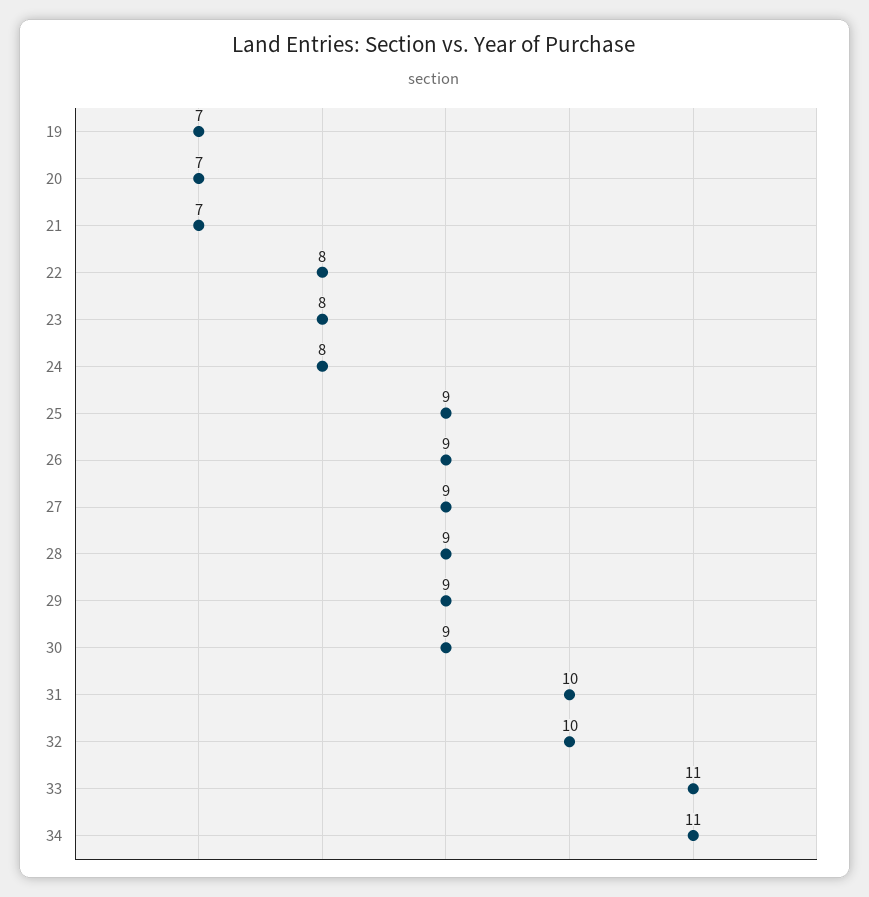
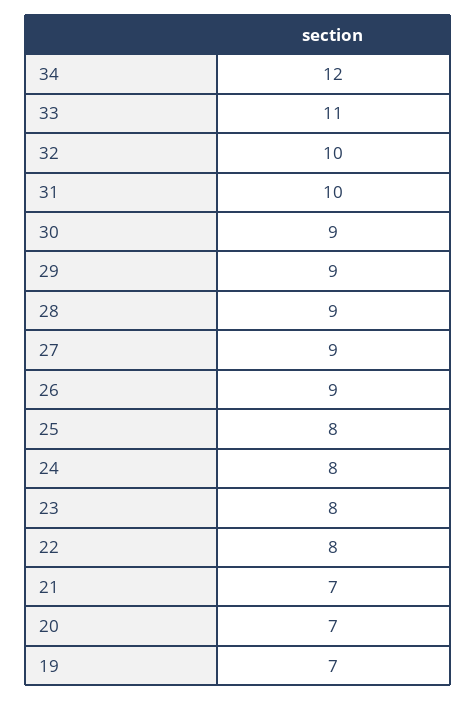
25: 9 -> 8
34: 11 -> 12

